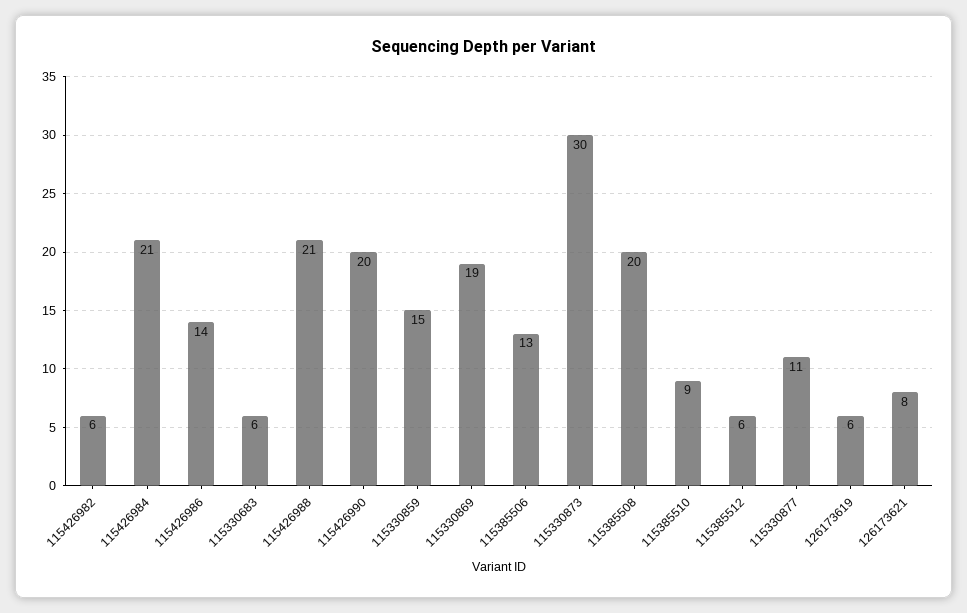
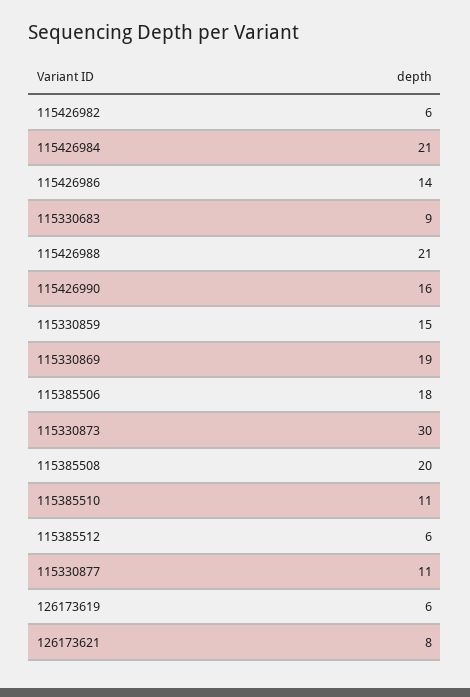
115330683: 6 -> 9
115426990: 20 -> 16
115385506: 13 -> 18
115385510: 9 -> 11

